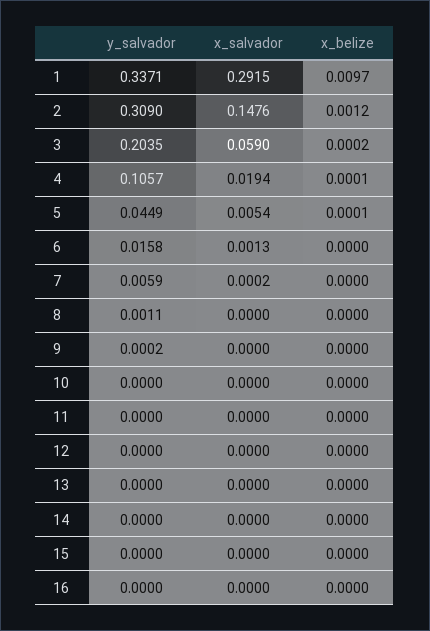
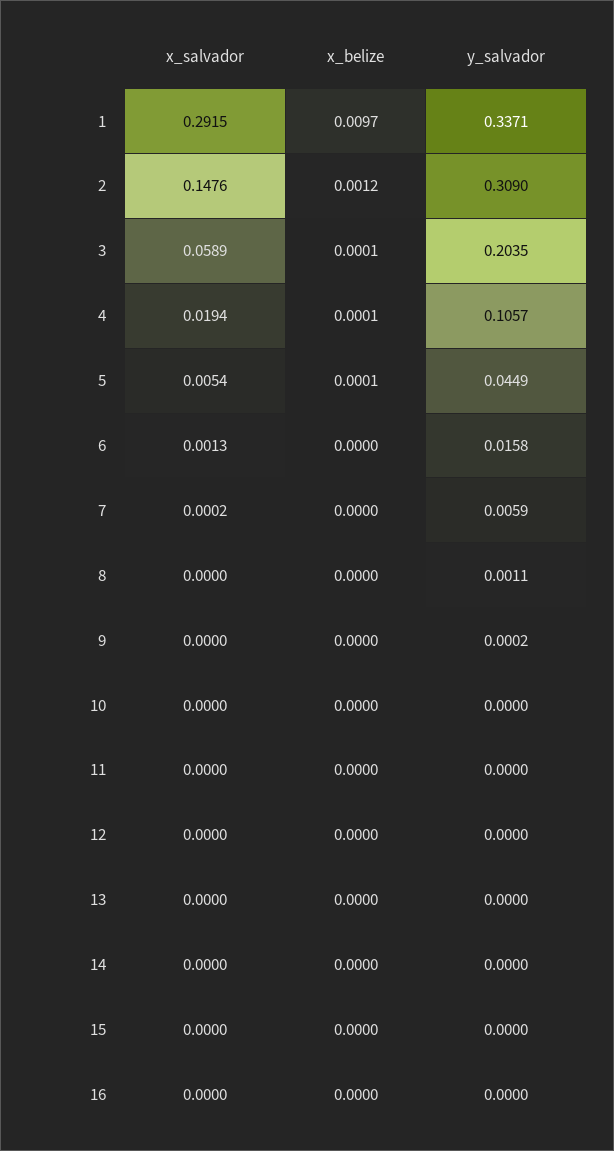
x_salvador, 3: 0.059 -> 0.0589
x_belize, 3: 0.0002 -> 0.0001

